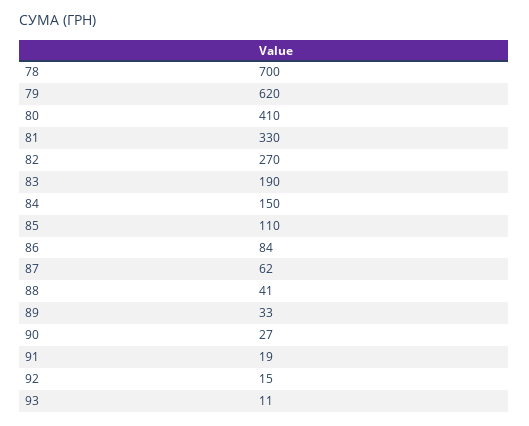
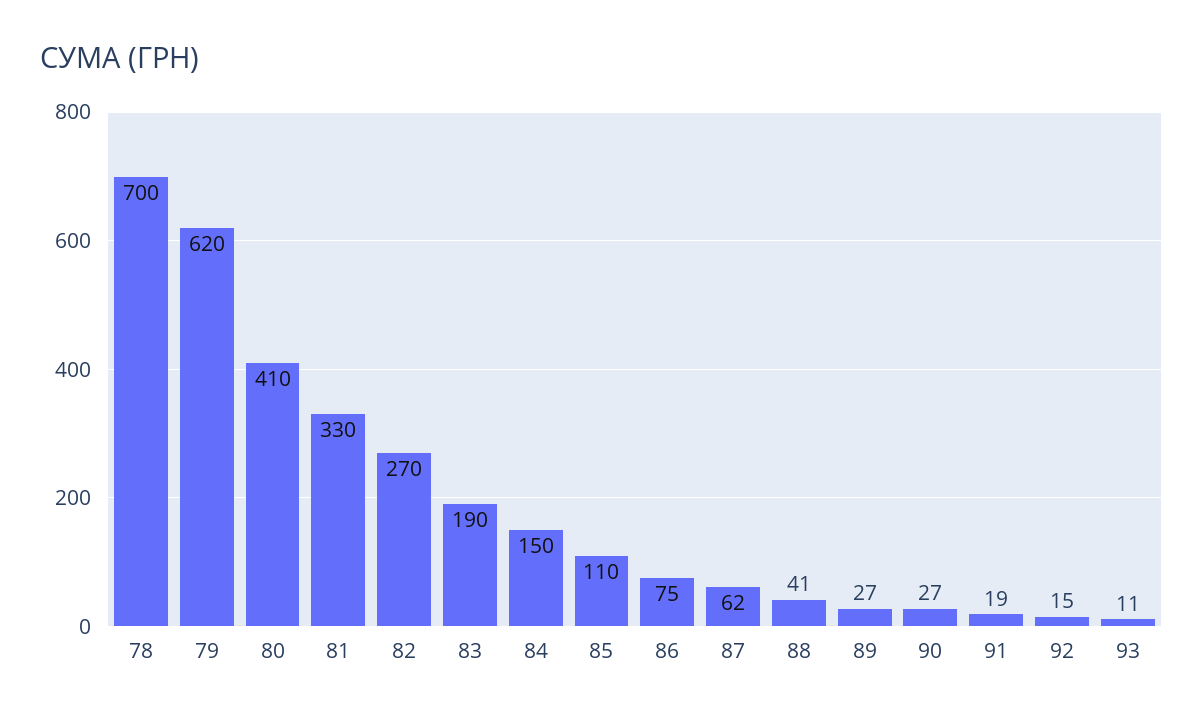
86: 84 -> 75
89: 33 -> 27

